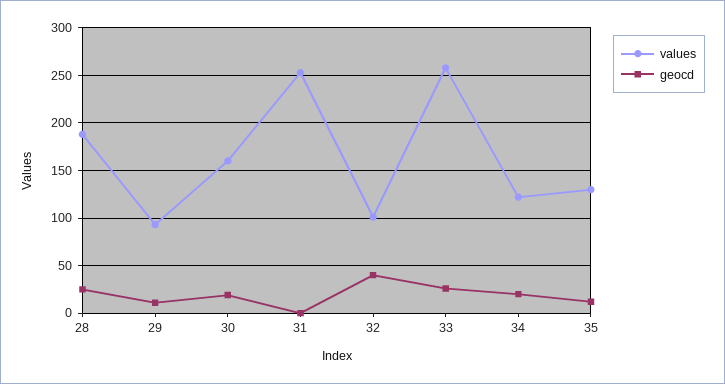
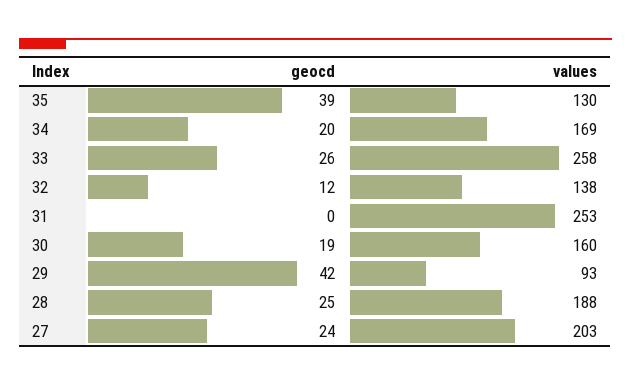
geocd, 29: 10 -> 42
values, 32: 100 -> 138
geocd, 32: 40 -> 12
values, 34: 120 -> 169
geocd, 35: 10 -> 39
geocd, 27: none -> 24
values, 27: none -> 203

